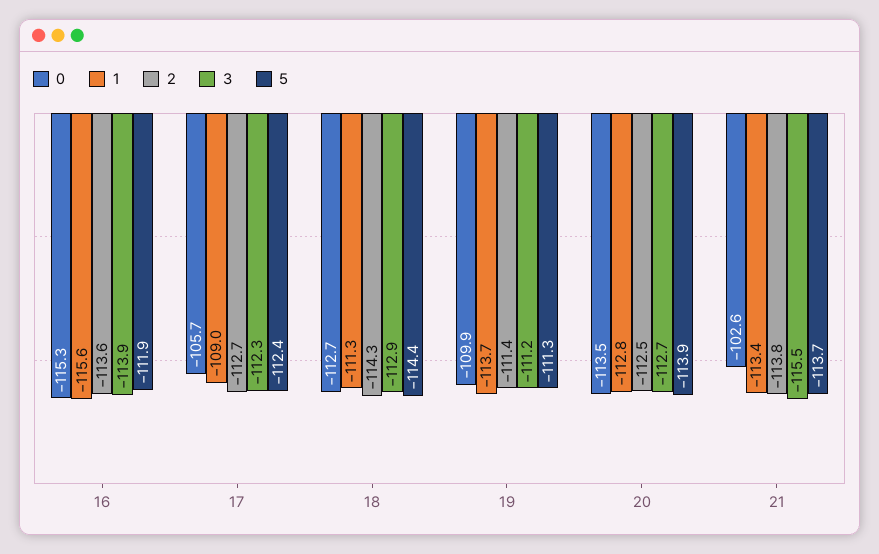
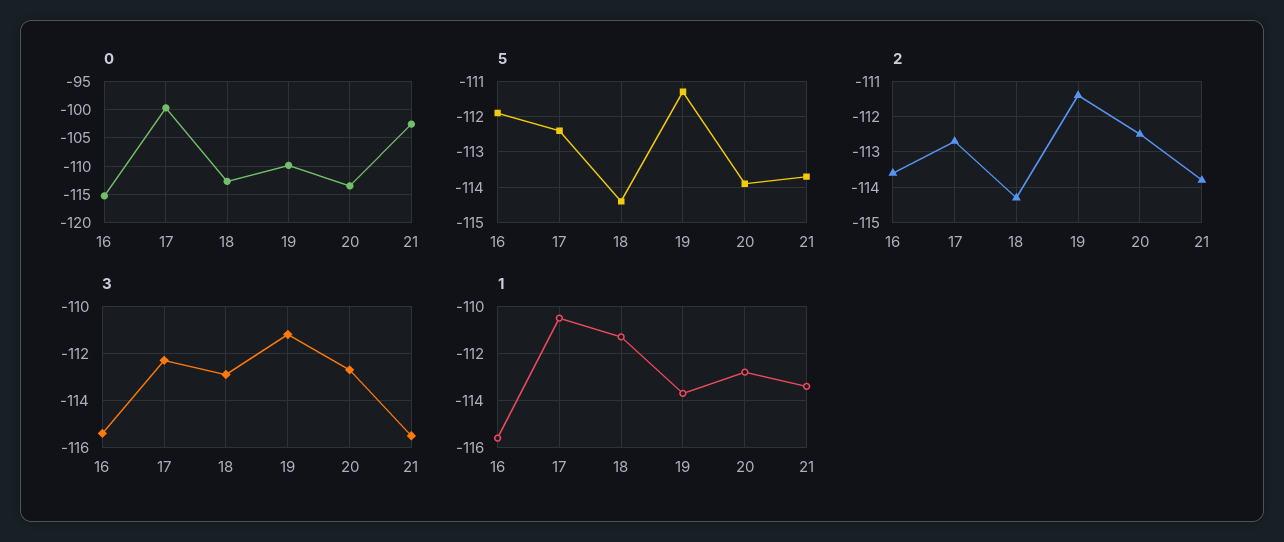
3, 16: -113.9 -> -115.5
0, 17: -105.7 -> -100
1, 17: -109 -> -110.5

